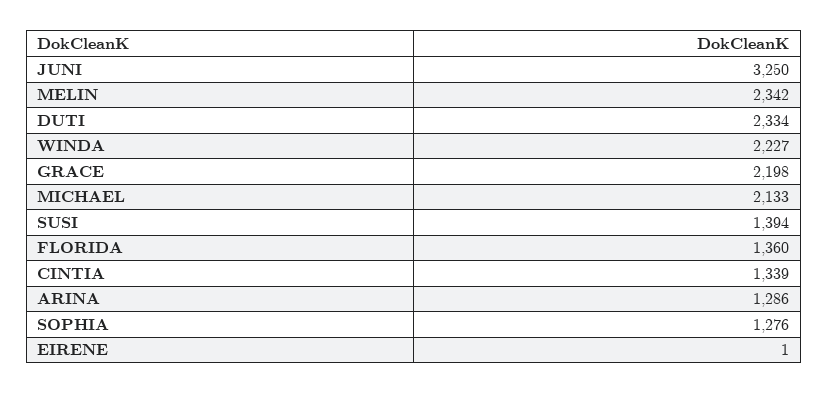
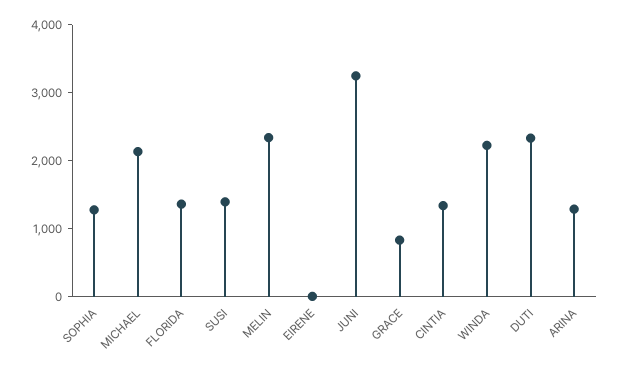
GRACE: 2198 -> 800

